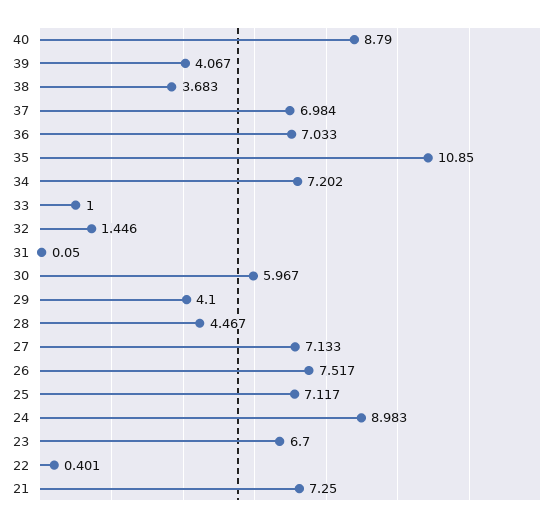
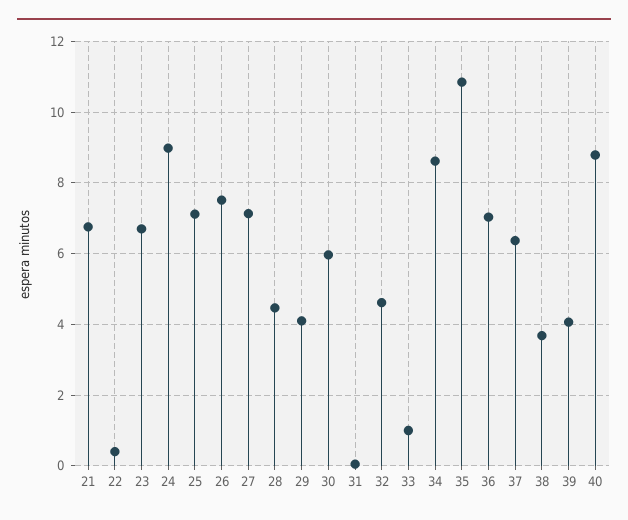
37: 6.984 -> 6.4
34: 7.202 -> 8.6
32: 1.446 -> 4.6
21: 7.25 -> 6.8

